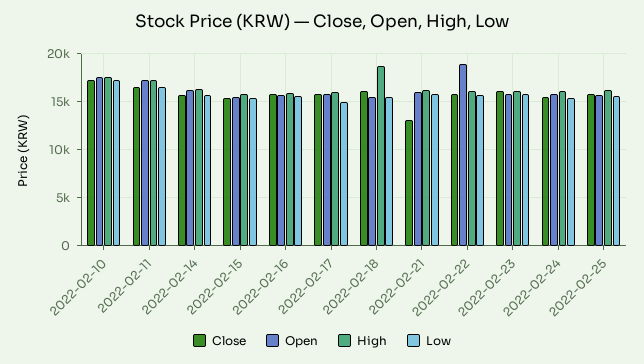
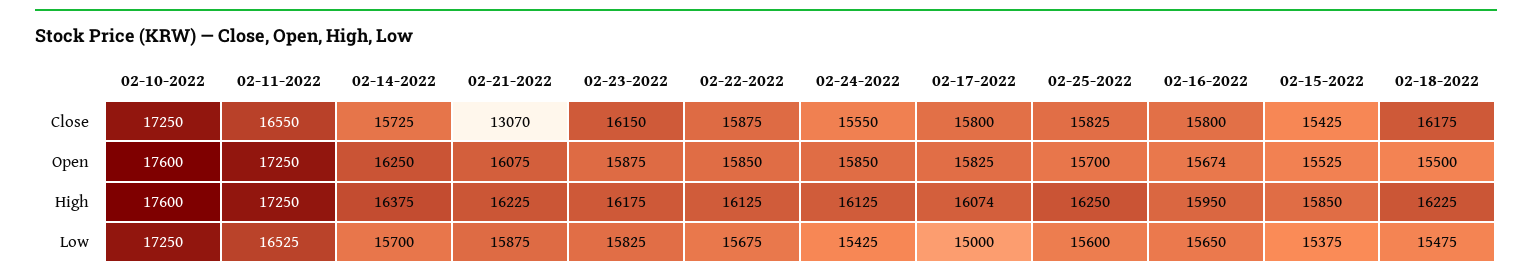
High, 2022-02-18: 19000 -> 16225
Open, 2022-02-22: 19000 -> 15850

